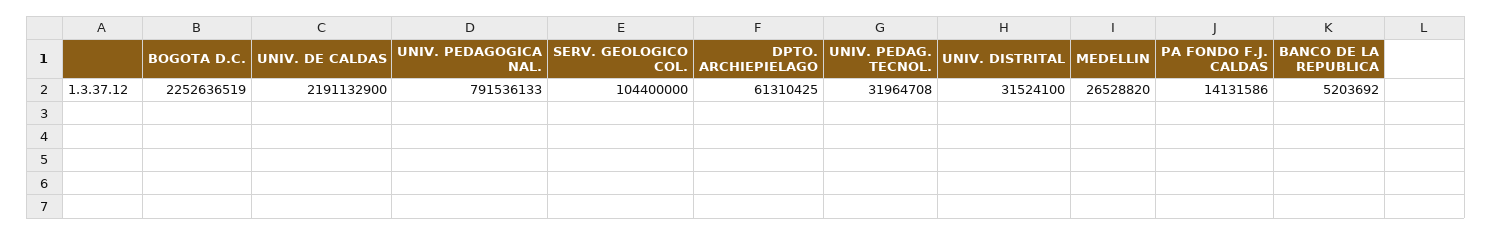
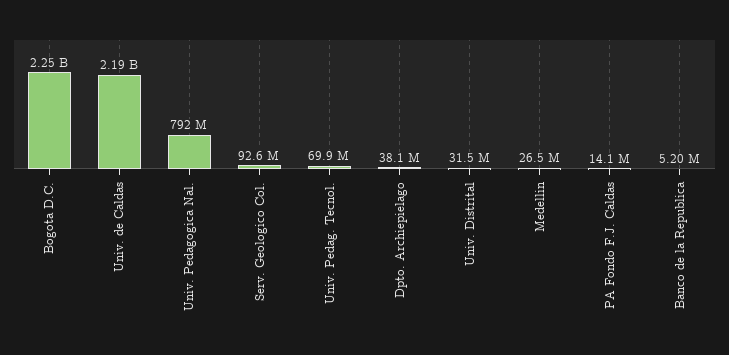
SERV. GEOLOGICO COL.: 104400000 -> 92600000
DPTO. ARCHIEPIELAGO: 61310425 -> 38100000
UNIV. PEDAG. TECNOL.: 31964708 -> 69900000

